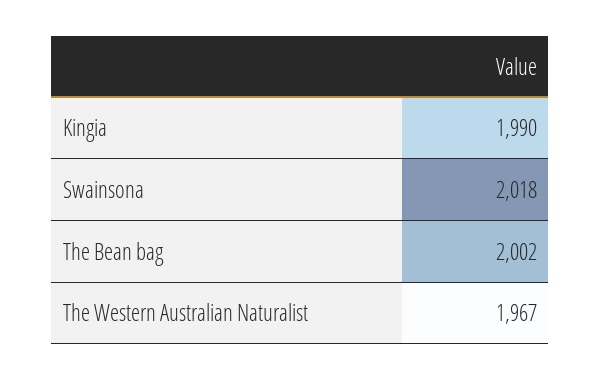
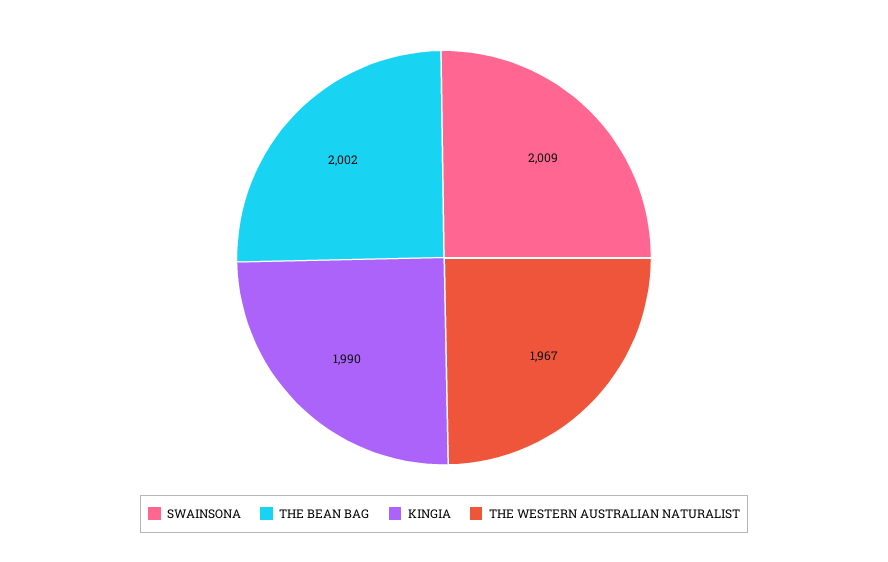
Swainsona: 2018 -> 2009

